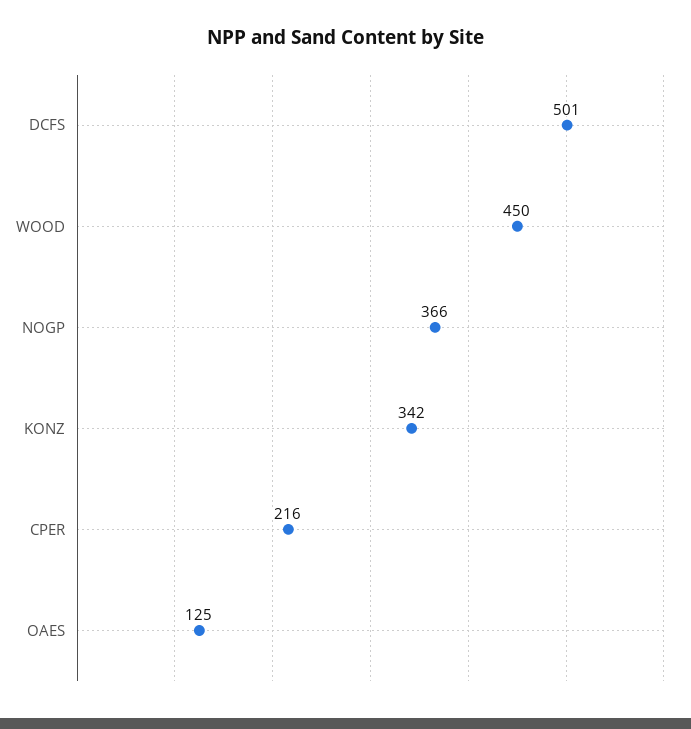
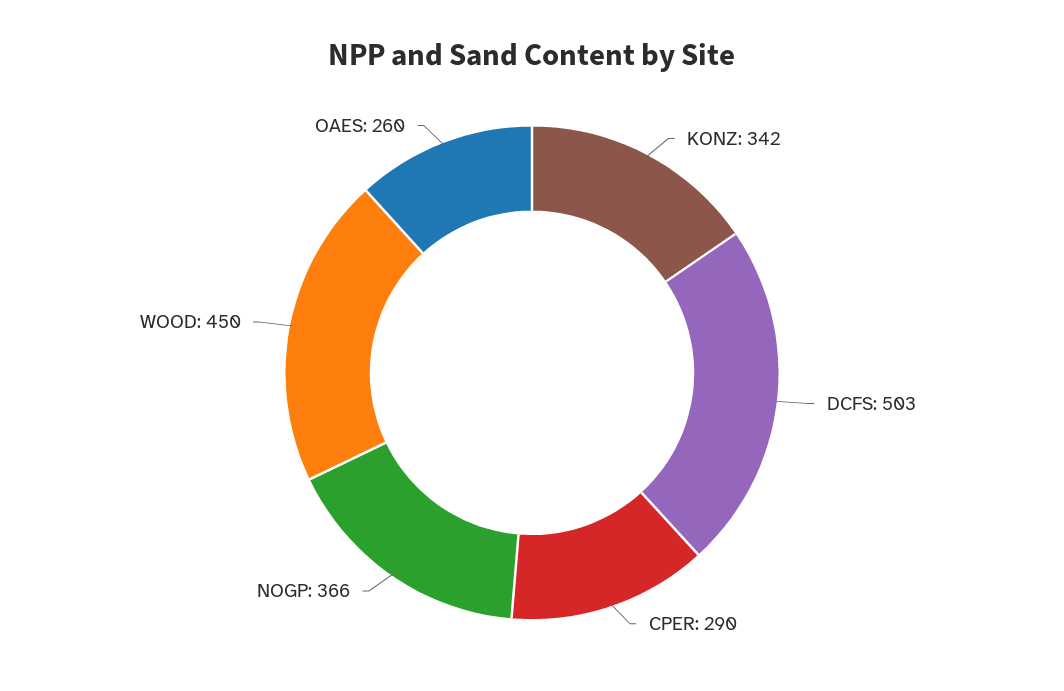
DCFS: 501 -> 503
CPER: 216 -> 290
OAES: 125 -> 260

